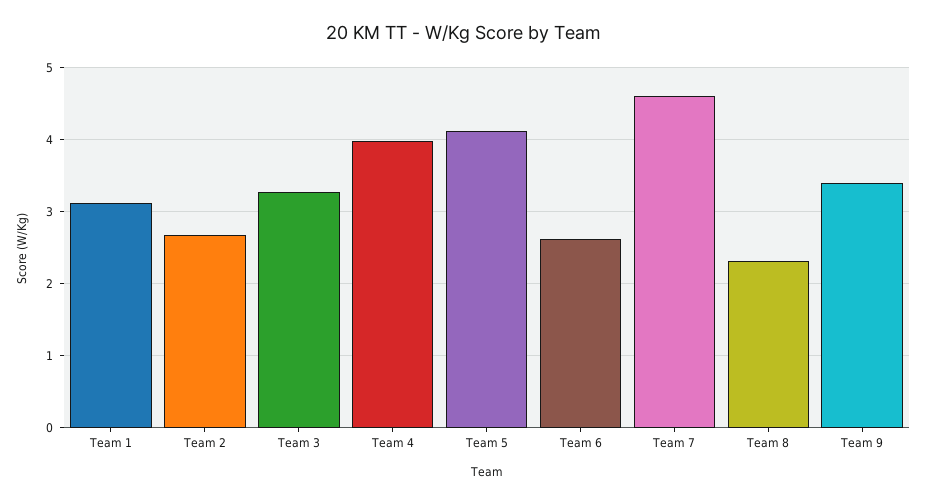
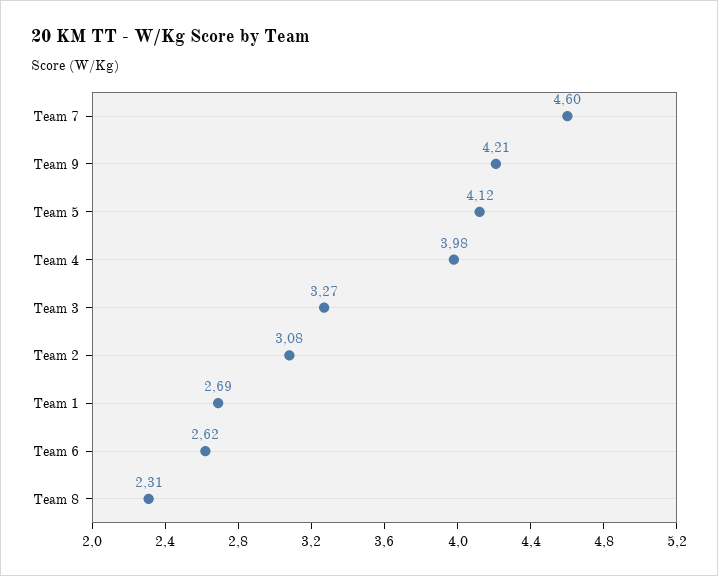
Team 1: 3.1 -> 2.69
Team 2: 2.7 -> 3.08
Team 9: 3.4 -> 4.21

